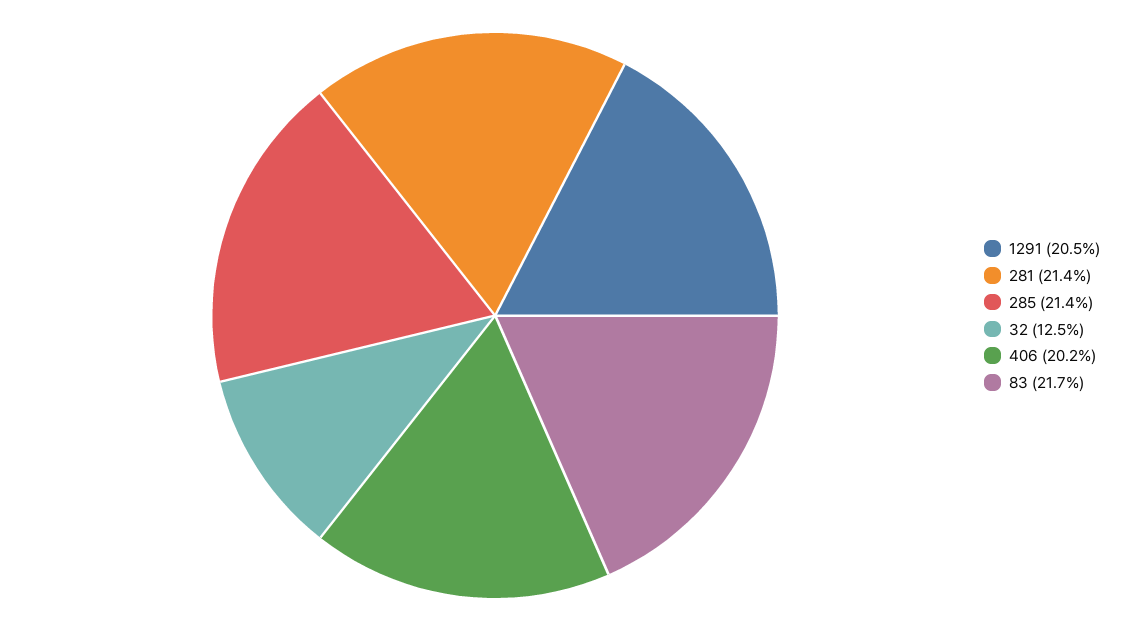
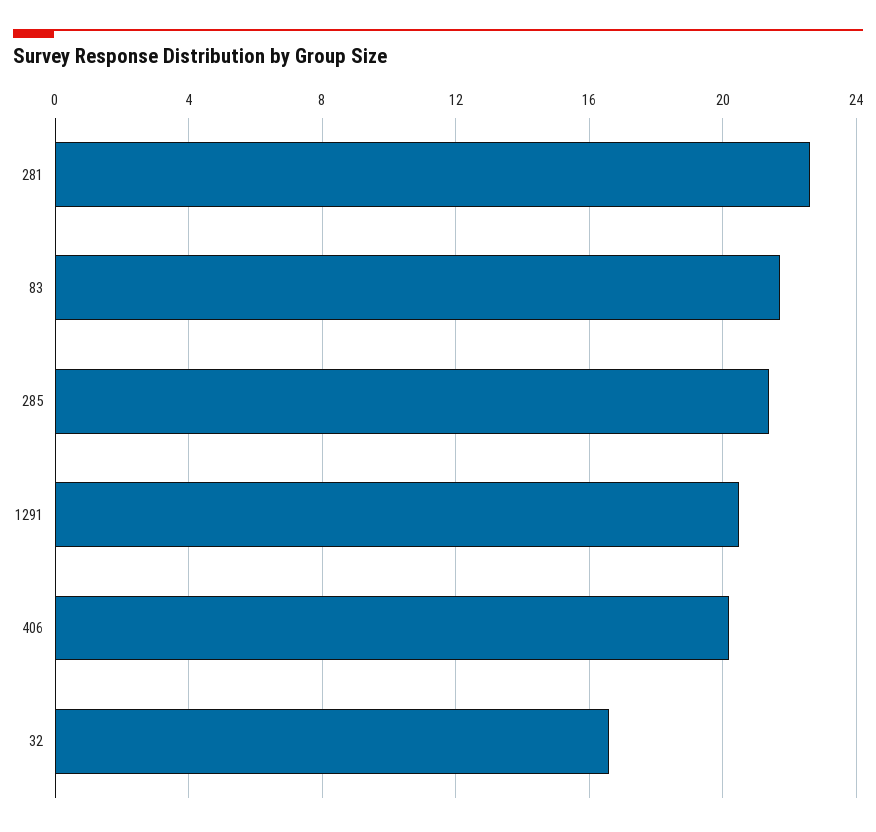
281: 21.4 -> 22.5
32: 12.5 -> 16.5

